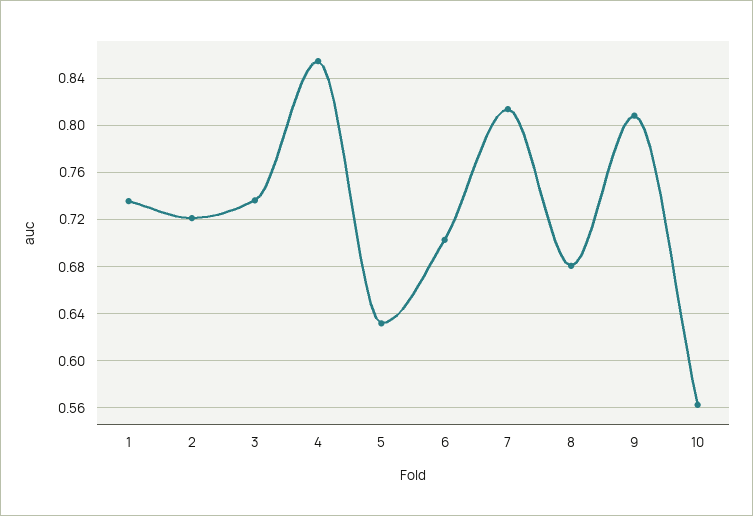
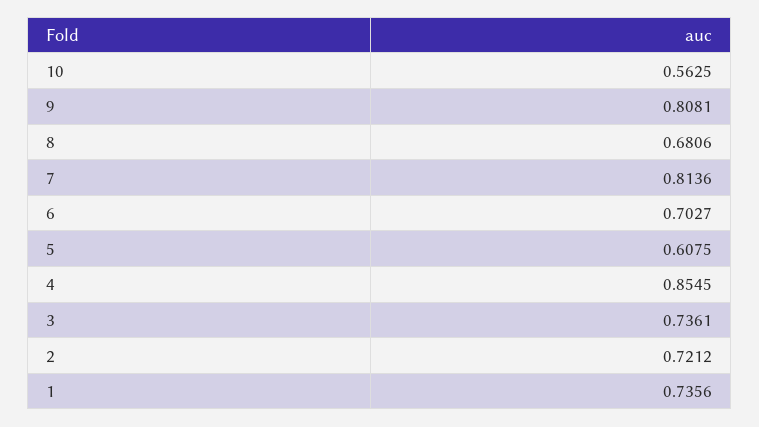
5: 0.63 -> 0.6075

